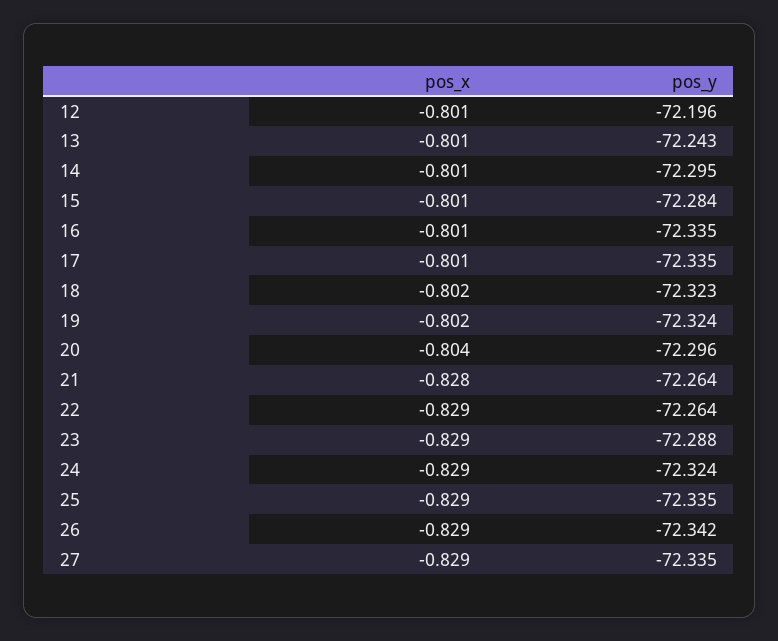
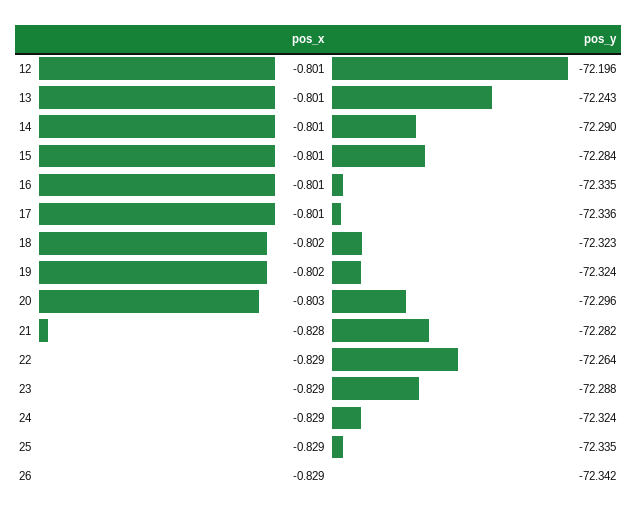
pos_y, 14: -72.295 -> -72.29
pos_y, 17: -72.335 -> -72.336
pos_x, 20: -0.804 -> -0.803
pos_y, 21: -72.264 -> -72.282
pos_x, 27: -0.829 -> none
pos_y, 27: -72.335 -> none

